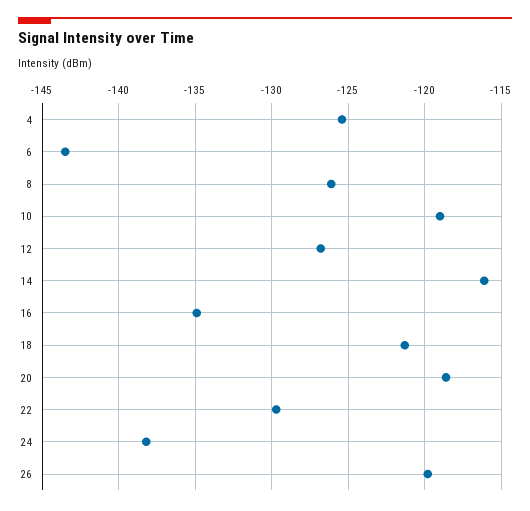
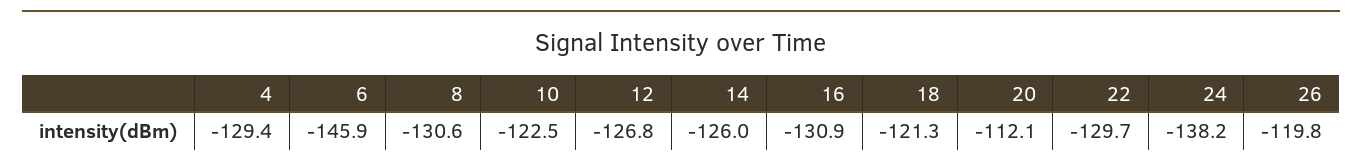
4: -125.5 -> -129.4
6: -143.5 -> -145.9
8: -126 -> -130.6
10: -119 -> -122.5
14: -116 -> -126
16: -135 -> -130.9
20: -118.5 -> -112.1

